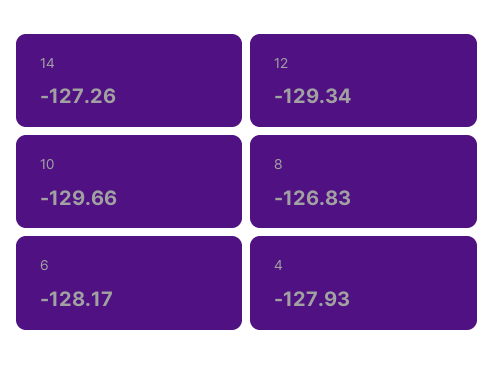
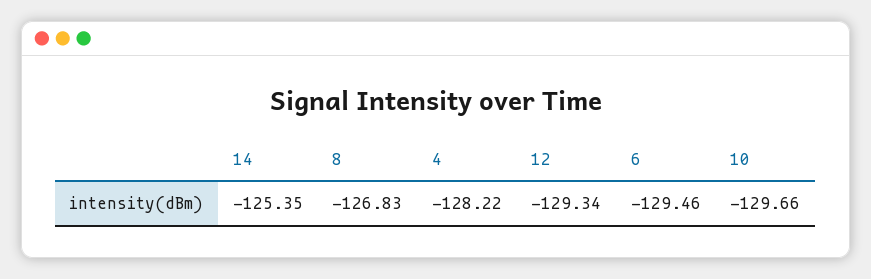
14: -127.26 -> -125.35
6: -128.17 -> -129.46
4: -127.93 -> -128.22

